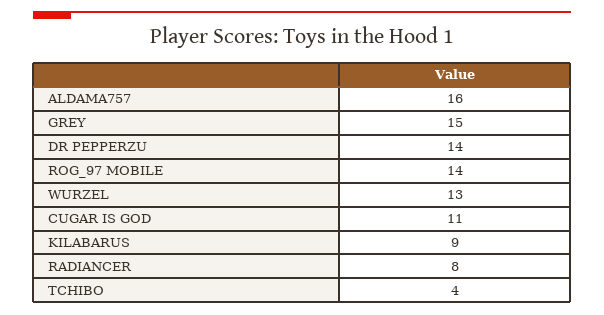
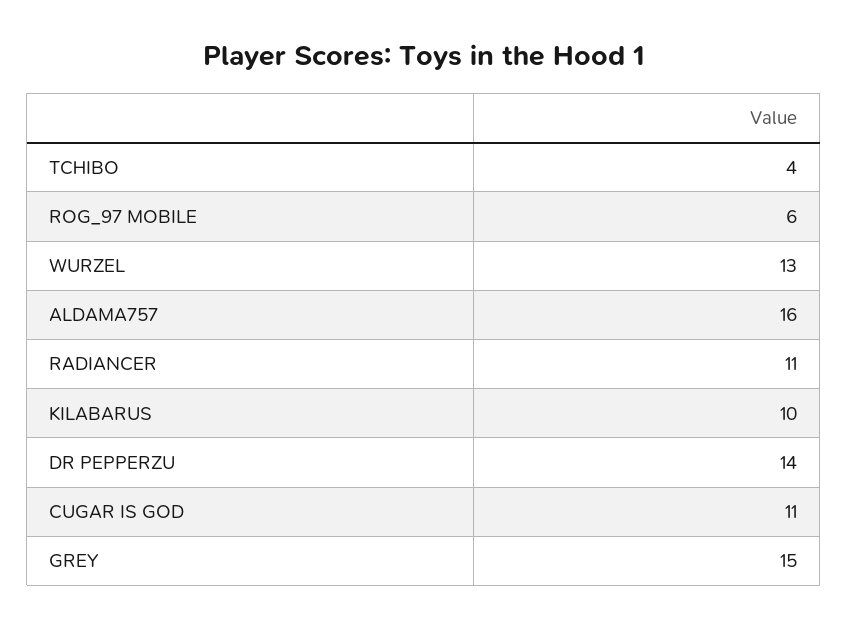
ROG_97 MOBILE: 14 -> 6
KILABARUS: 9 -> 10
RADIANCER: 8 -> 11

